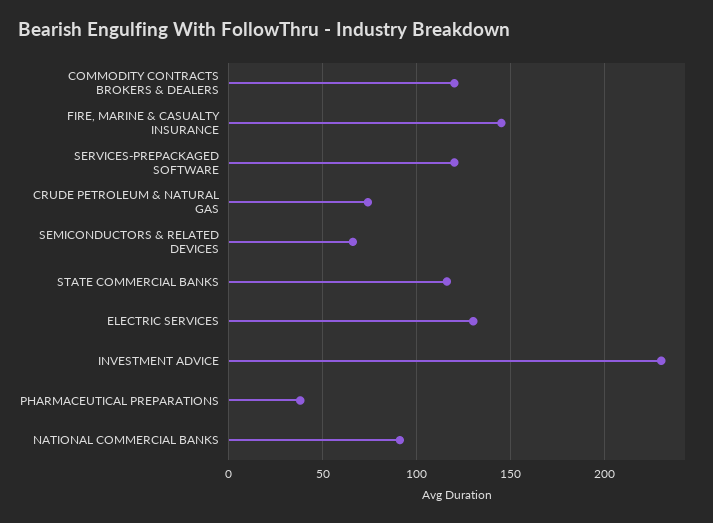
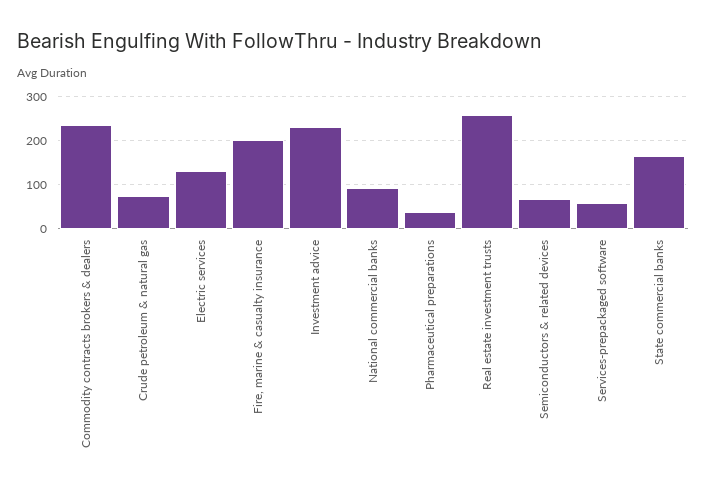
COMMODITY CONTRACTS BROKERS & DEALERS: 120 -> 240
FIRE, MARINE & CASUALTY INSURANCE: 145 -> 200
SERVICES-PREPACKAGED SOFTWARE: 120 -> 60
STATE COMMERCIAL BANKS: 115 -> 160
Real estate investment trusts: none -> 260

